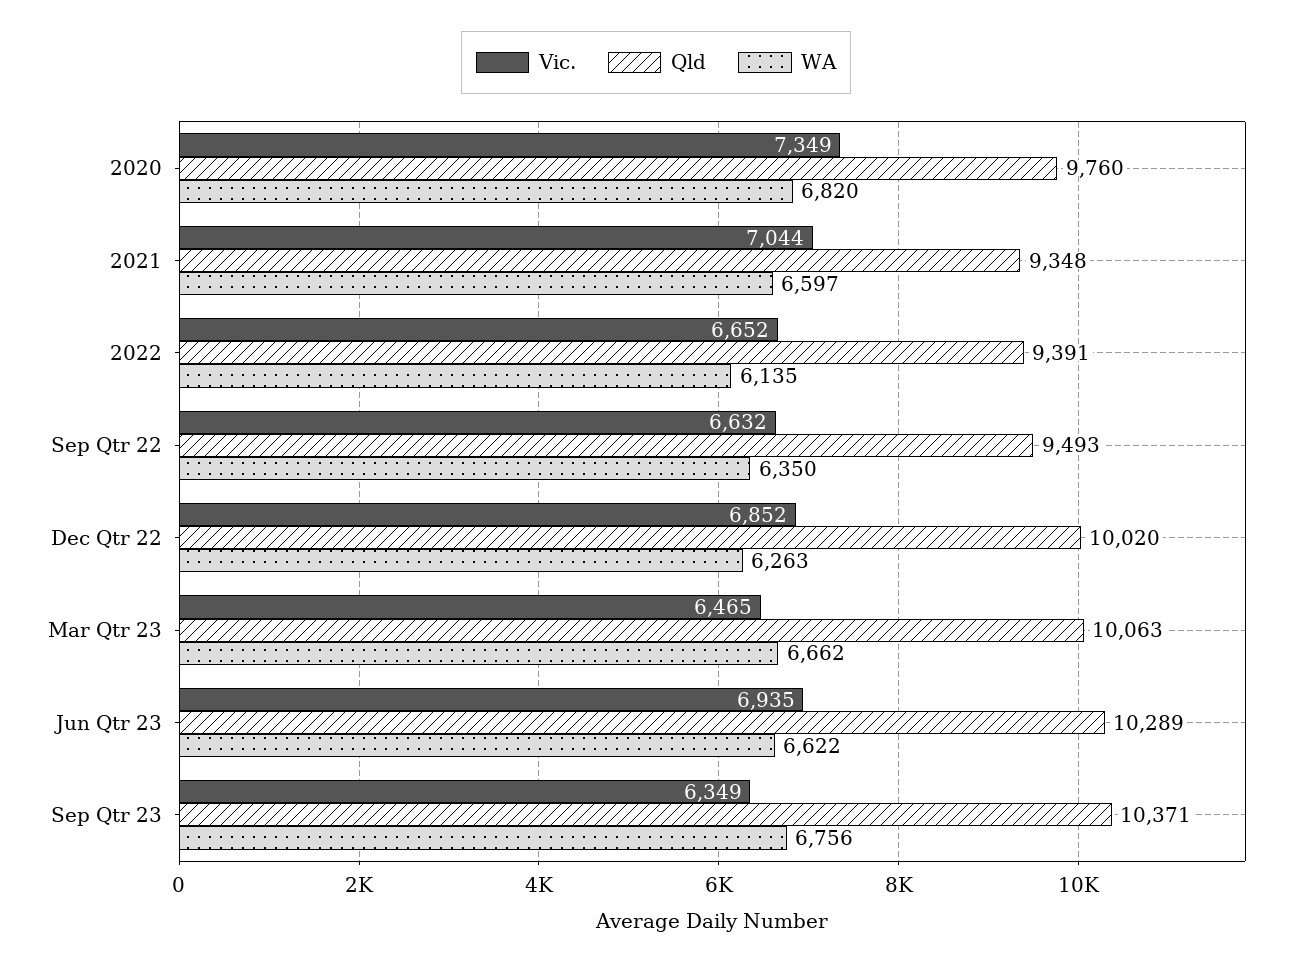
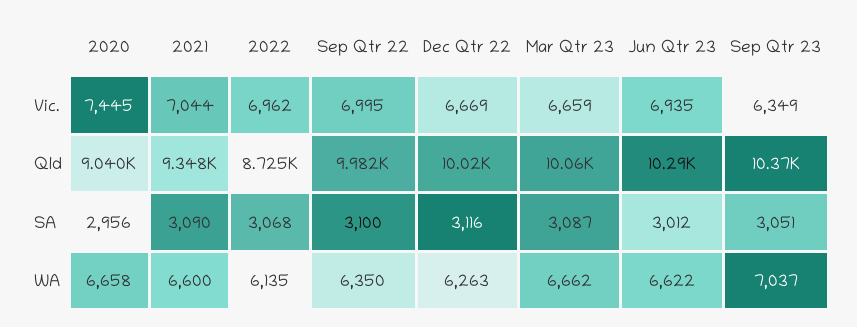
Vic., 2020: 7349 -> 7445
Qld, 2020: 9760 -> 9040
WA, 2020: 6820 -> 6658
WA, 2021: 6597 -> 6600
Vic., 2022: 6652 -> 6962
Qld, 2022: 9391 -> 8725
Vic., Sep Qtr 22: 6632 -> 6995
Qld, Sep Qtr 22: 9493 -> 9982
Vic., Dec Qtr 22: 6852 -> 6669
Vic., Mar Qtr 23: 6465 -> 6659
WA, Sep Qtr 23: 6756 -> 7037
SA, 2020: none -> 2956
SA, 2021: none -> 3090
SA, 2022: none -> 3068
SA, Sep Qtr 22: none -> 3100
SA, Dec Qtr 22: none -> 3116
SA, Mar Qtr 23: none -> 3087
SA, Jun Qtr 23: none -> 3012
SA, Sep Qtr 23: none -> 3051

